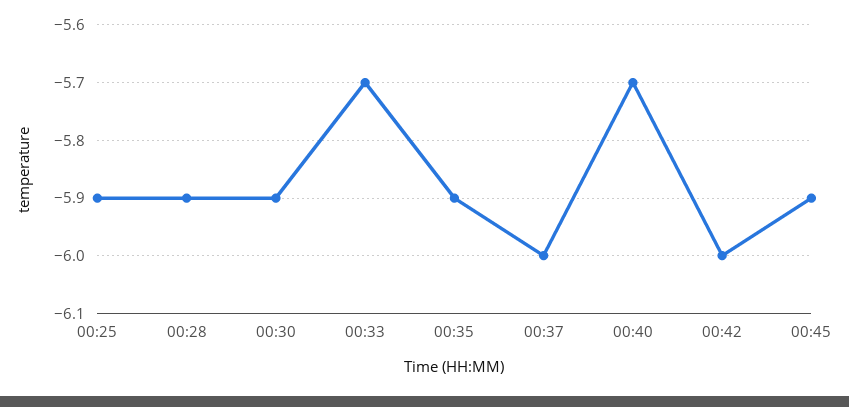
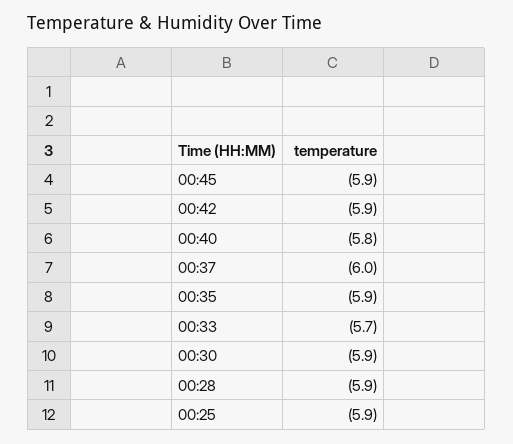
00:40: -5.7 -> -5.8
00:42: -6 -> -5.9

